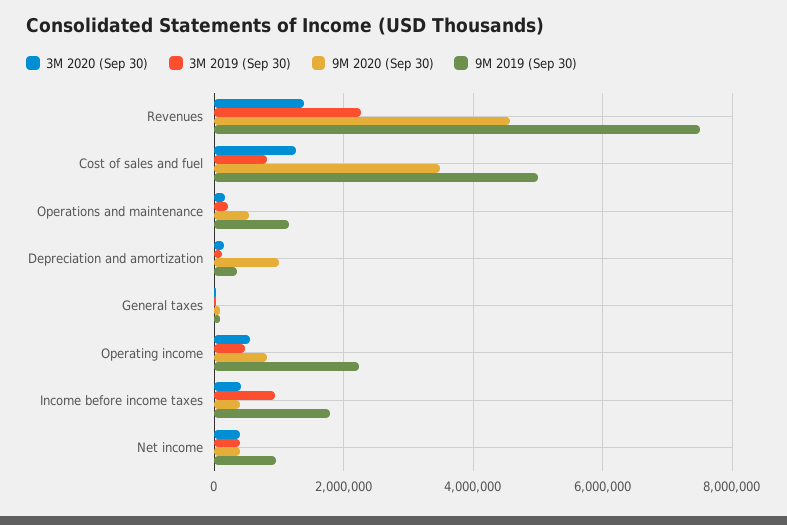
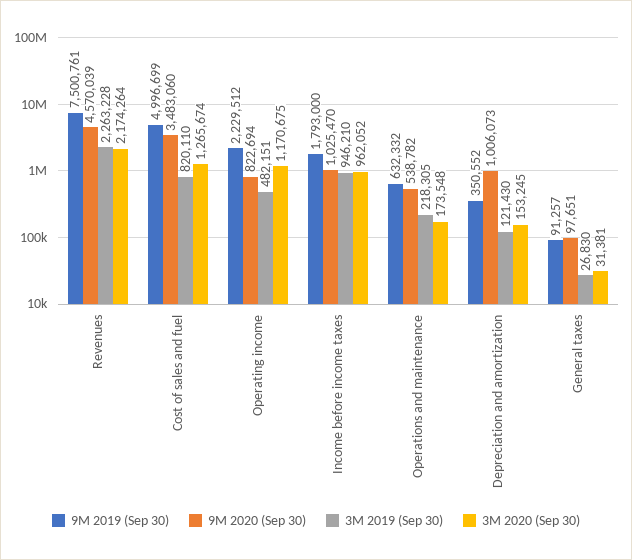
3M 2020 (Sep 30), Revenues: 1400000 -> 2174264
9M 2019 (Sep 30), Operations and maintenance: 1200000 -> 632332
3M 2020 (Sep 30), Operating income: 600000 -> 1170675
3M 2020 (Sep 30), Income before income taxes: 400000 -> 962052
9M 2020 (Sep 30), Income before income taxes: 400000 -> 1025470
3M 2020 (Sep 30), Net income: 400000 -> none
3M 2019 (Sep 30), Net income: 400000 -> none
9M 2020 (Sep 30), Net income: 400000 -> none
9M 2019 (Sep 30), Net income: 1000000 -> none

